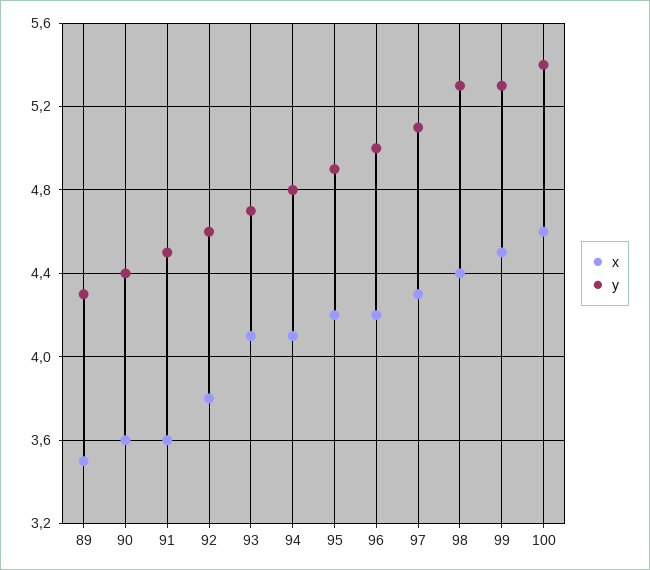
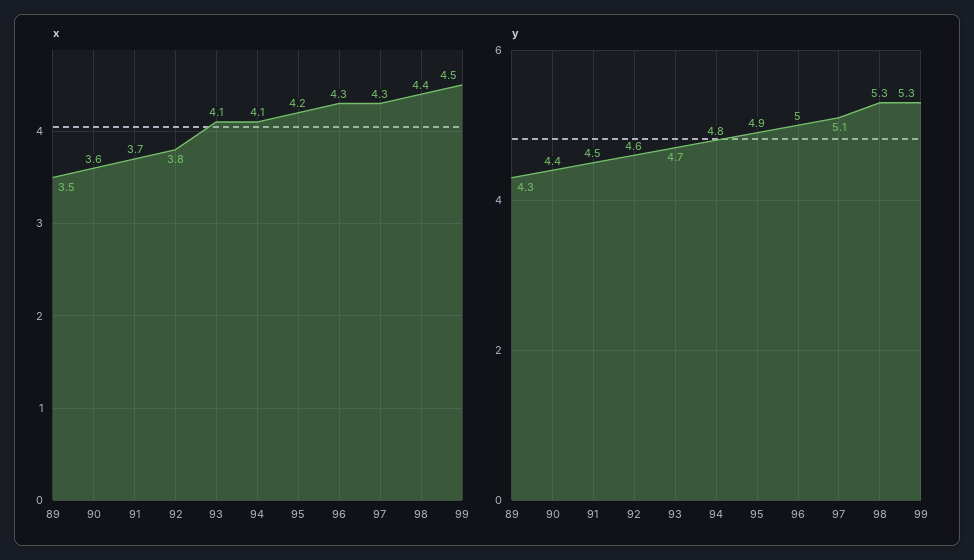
x, 91: 3.6 -> 3.7
x, 96: 4.2 -> 4.3
x, 100: 4.6 -> none
y, 100: 5.4 -> none

